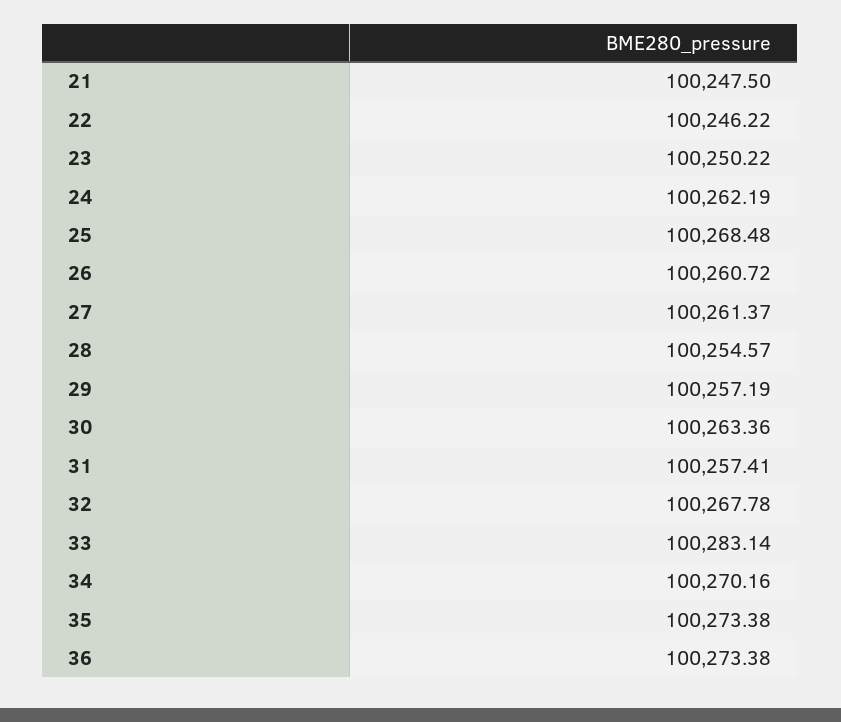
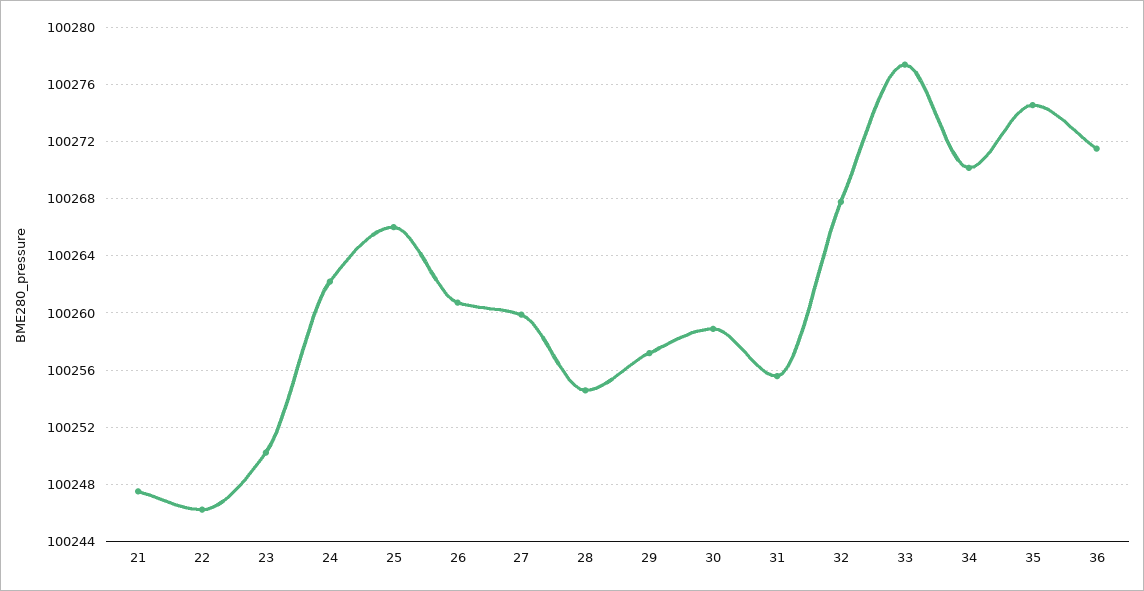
25: 100268.48 -> 100266
27: 100261.37 -> 100260
30: 100263.36 -> 100259
31: 100257.41 -> 100255.5
33: 100283.14 -> 100277.5
35: 100273.38 -> 100274.5
36: 100273.38 -> 100271.5

